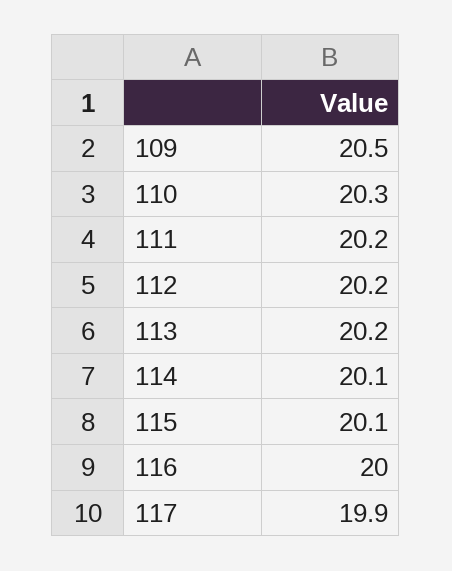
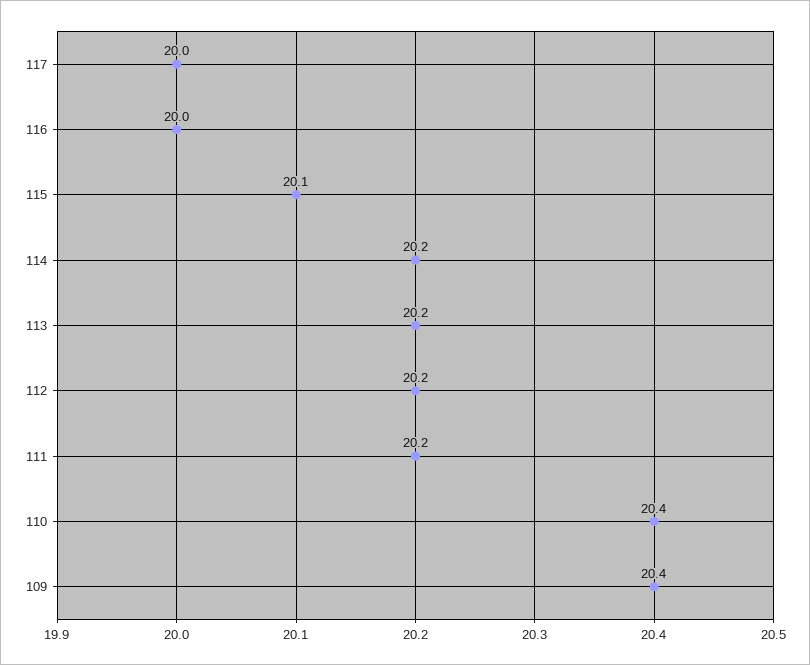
109: 20.5 -> 20.4
110: 20.3 -> 20.4
114: 20.1 -> 20.2
117: 19.9 -> 20

